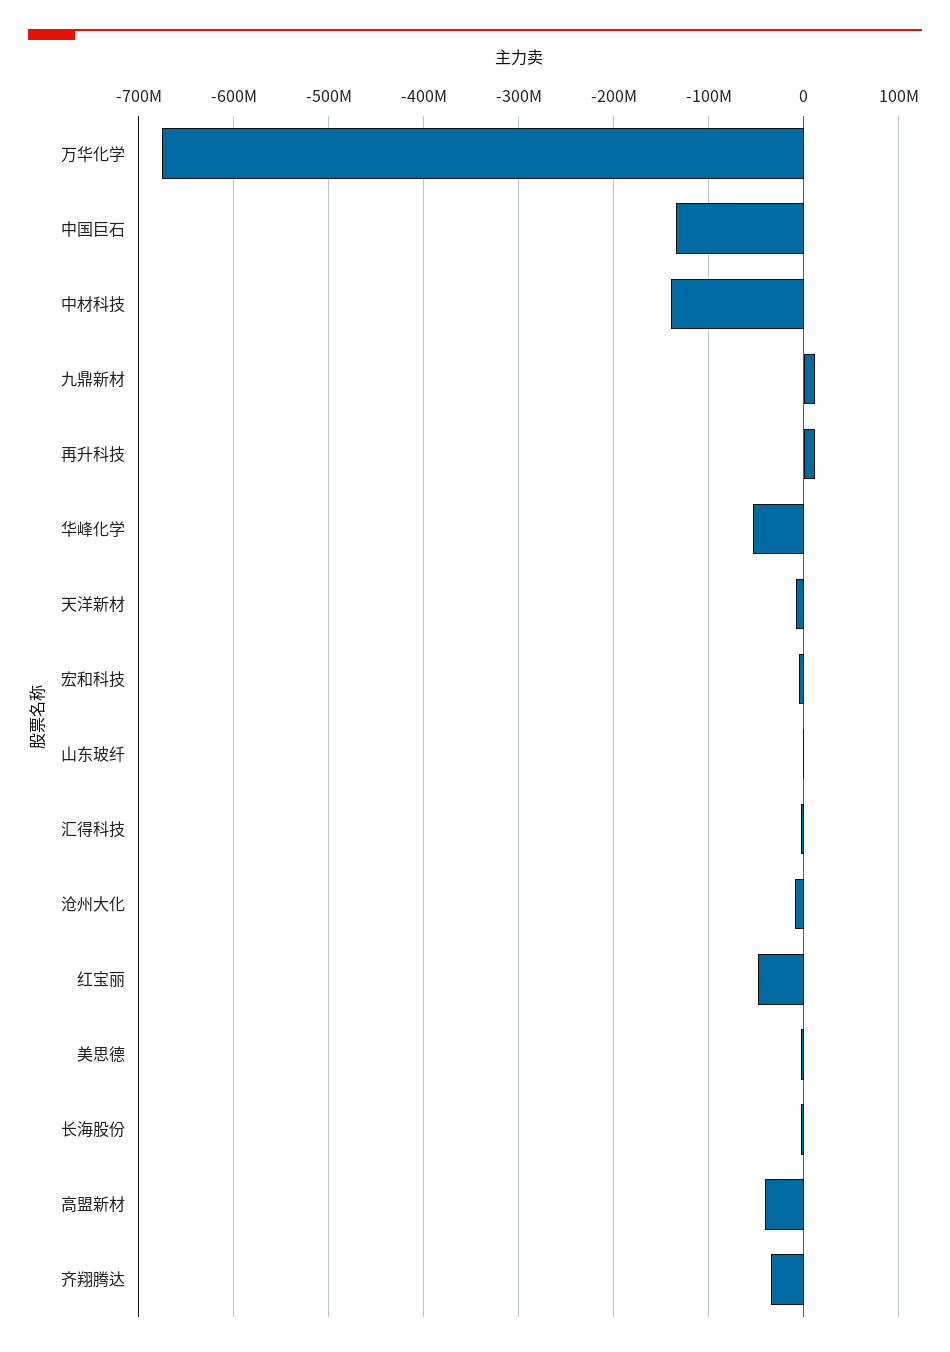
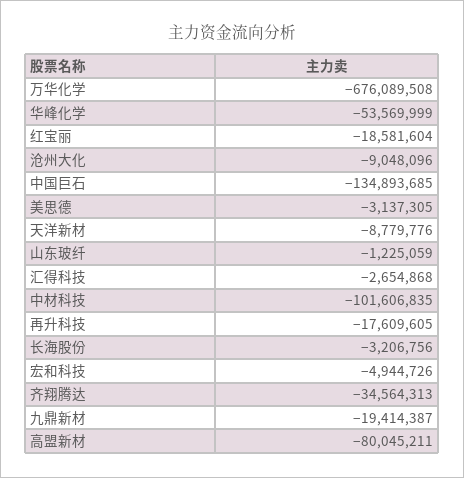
中材科技: -140000000 -> -101606835
九鼎新材: 10000000 -> -19414387
再升科技: 10000000 -> -17609605
红宝丽: -50000000 -> -18581604
高盟新材: -40000000 -> -80045211

